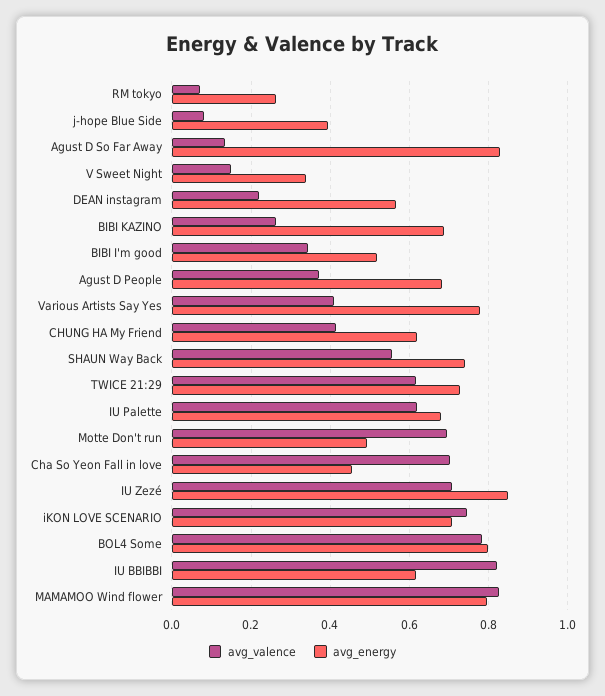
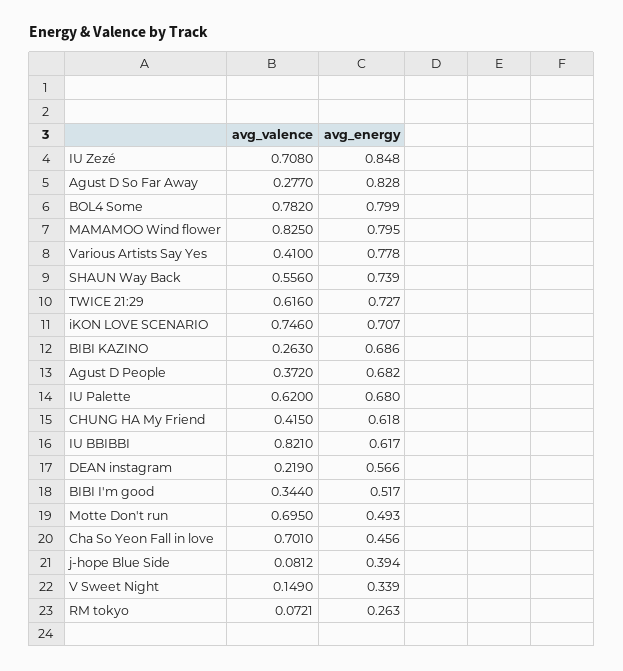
avg_valence, Agust D So Far Away: 0.14 -> 0.277

